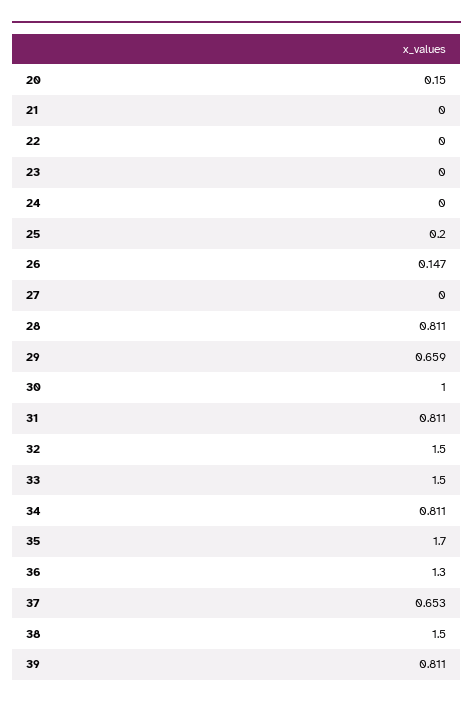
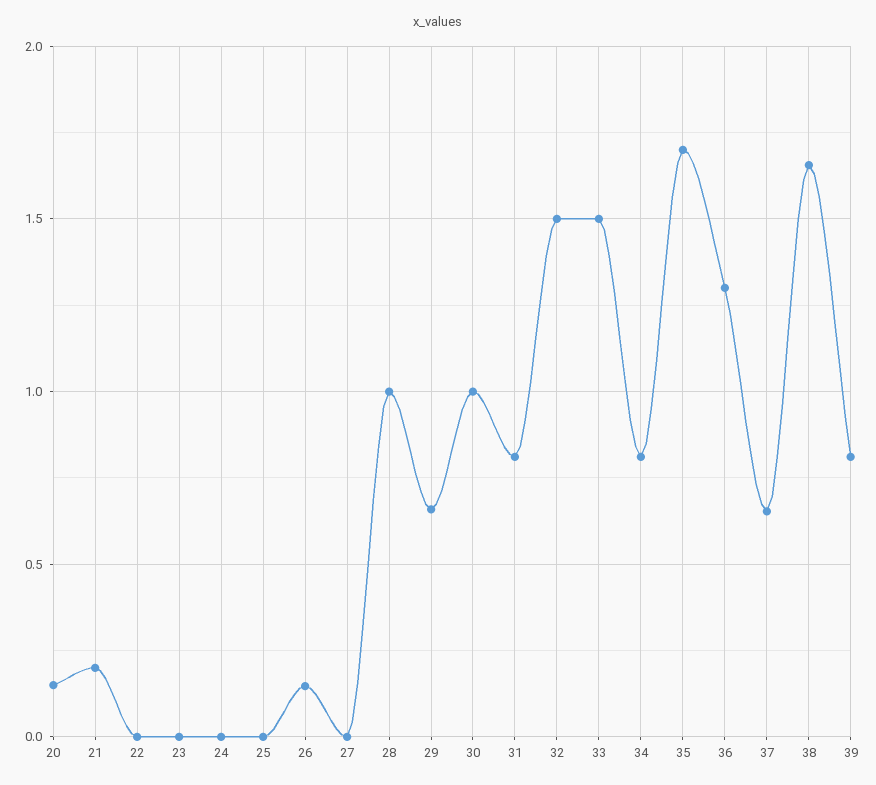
21: 0 -> 0.2
25: 0.2 -> 0
28: 0.811 -> 1
38: 1.5 -> 1.65

